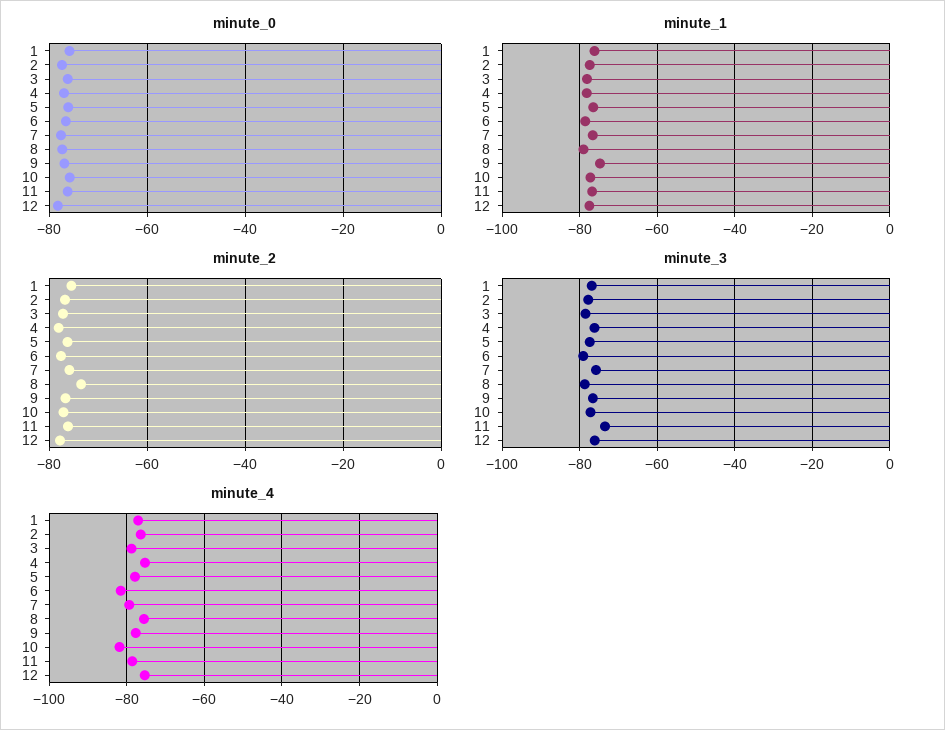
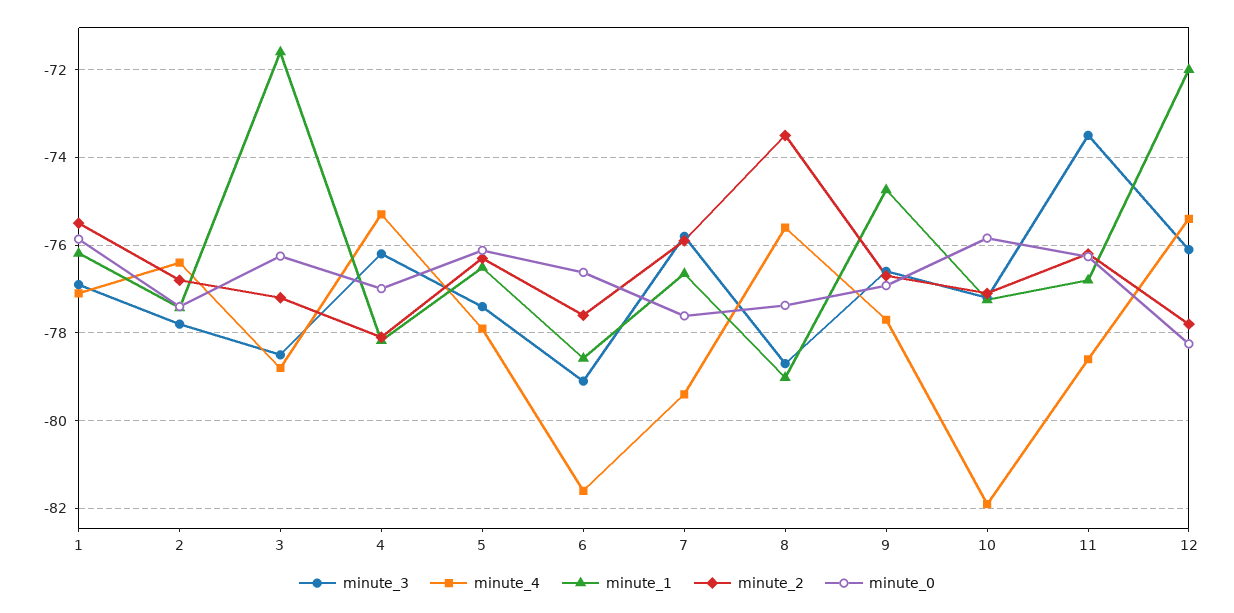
minute_1, 3: -78 -> -71.6
minute_1, 12: -78 -> -72

